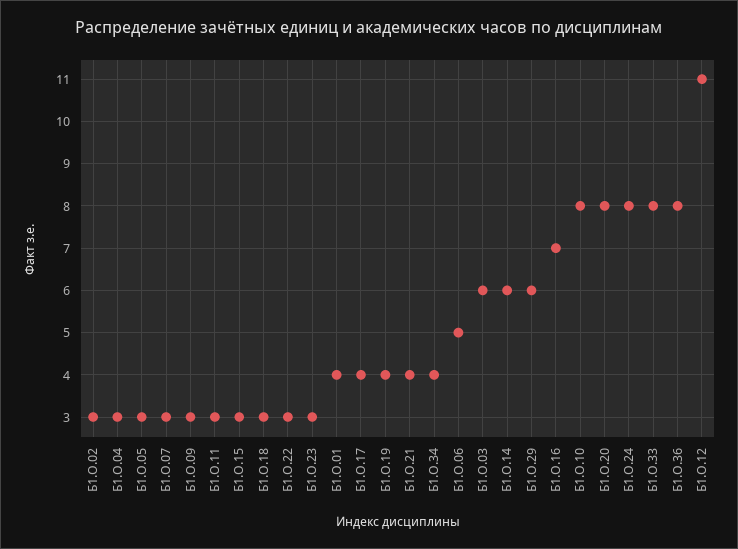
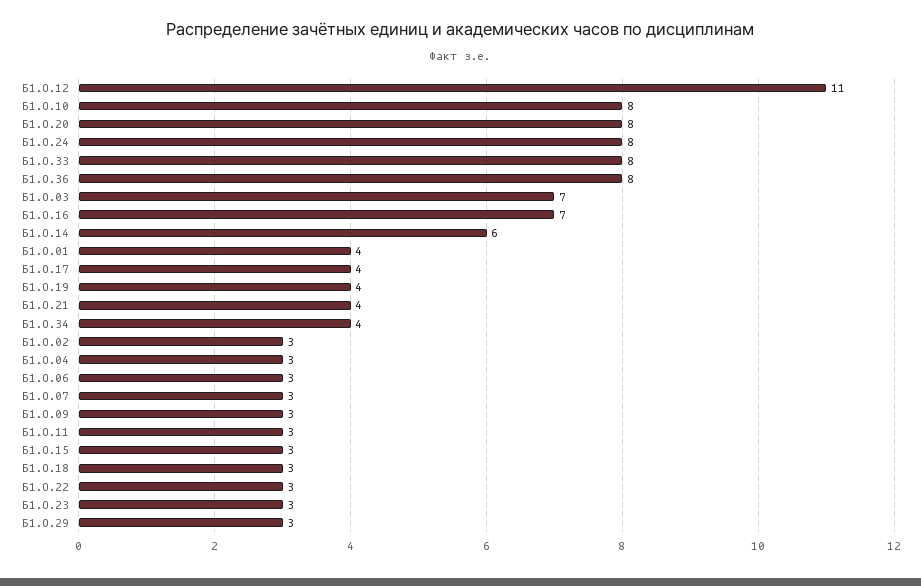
Б1.О.05: 3 -> none
Б1.О.06: 5 -> 3
Б1.О.03: 6 -> 7
Б1.О.29: 6 -> 3

